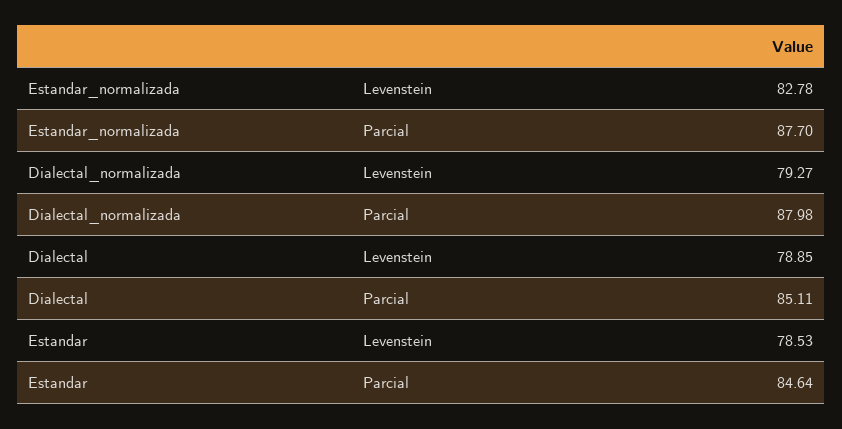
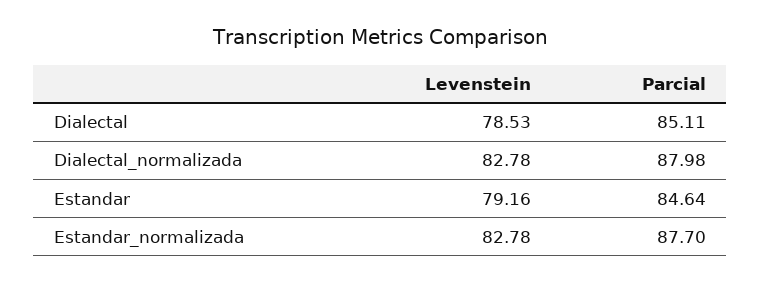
Dialectal_normalizada, Levenstein: 79.27 -> 82.78
Dialectal, Levenstein: 78.85 -> 78.53
Estandar, Levenstein: 78.53 -> 79.16

